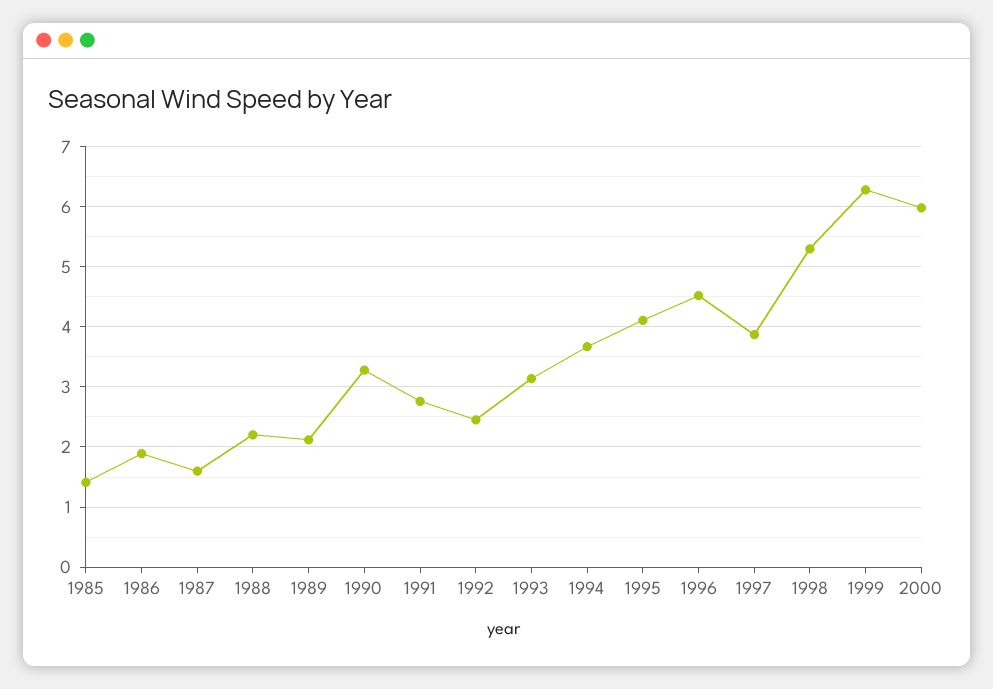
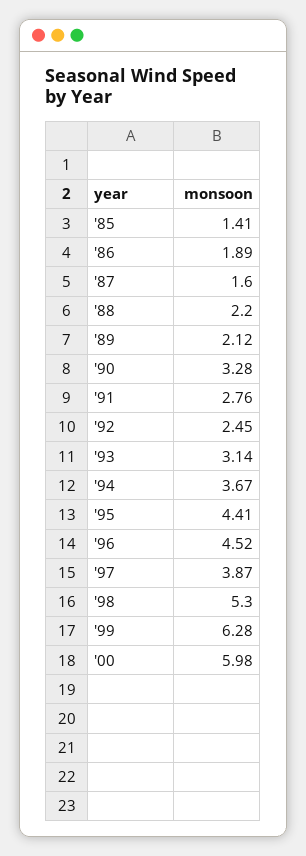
1995: 4.1 -> 4.41

